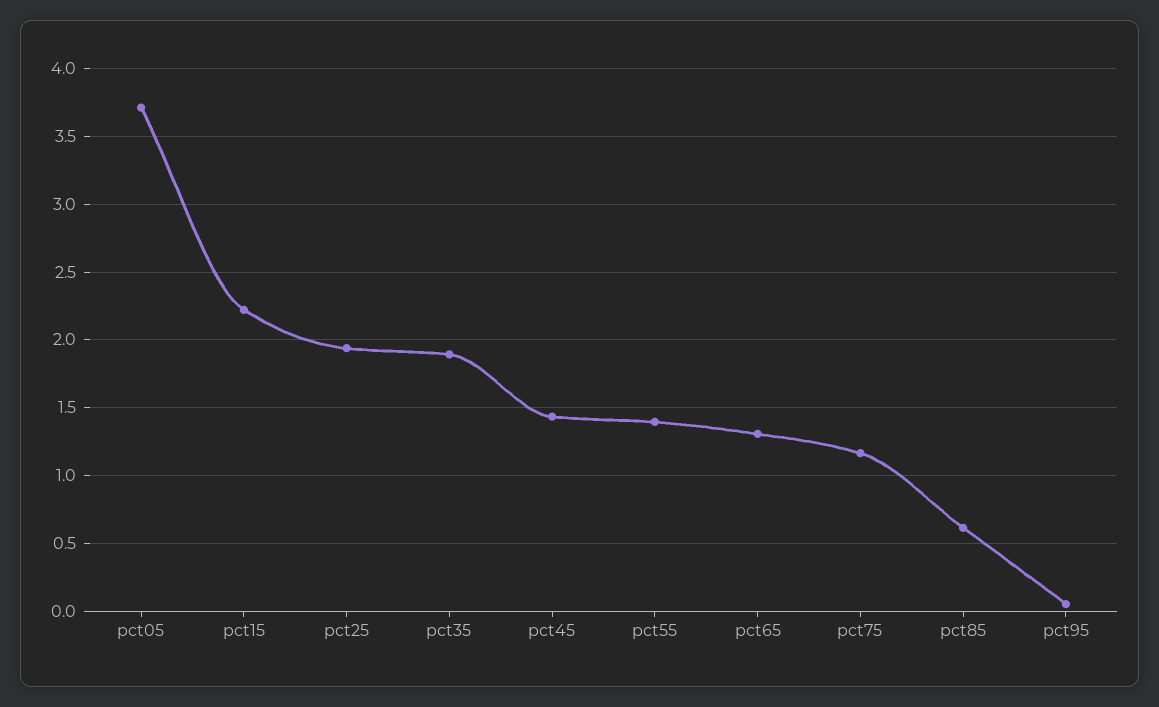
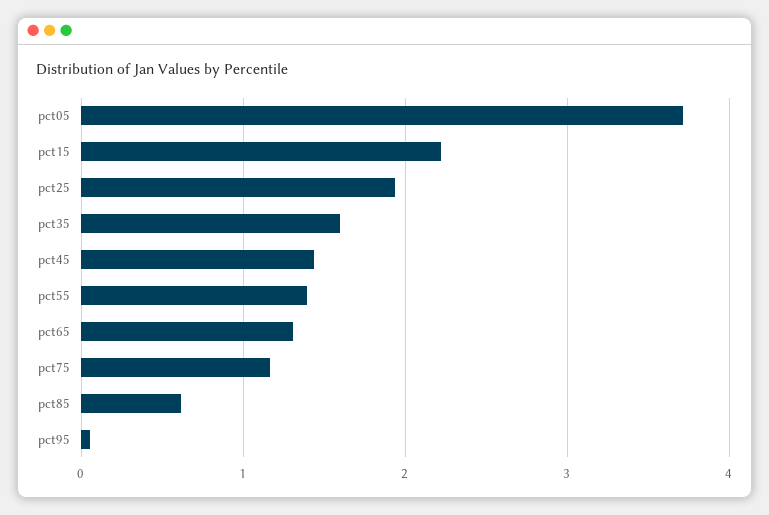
pct35: 1.9 -> 1.6

